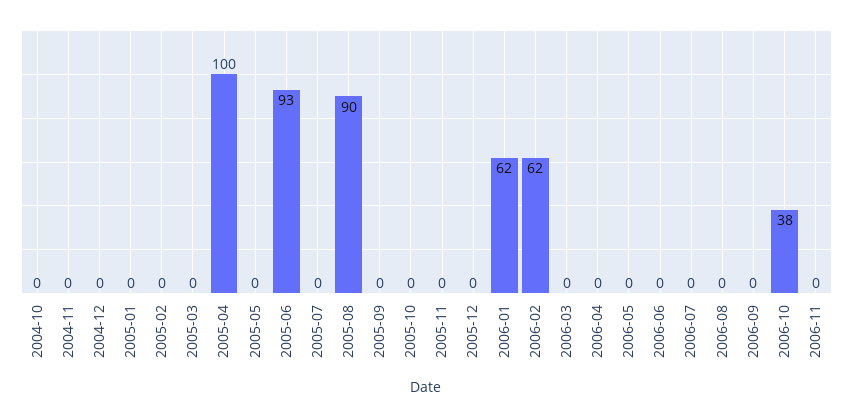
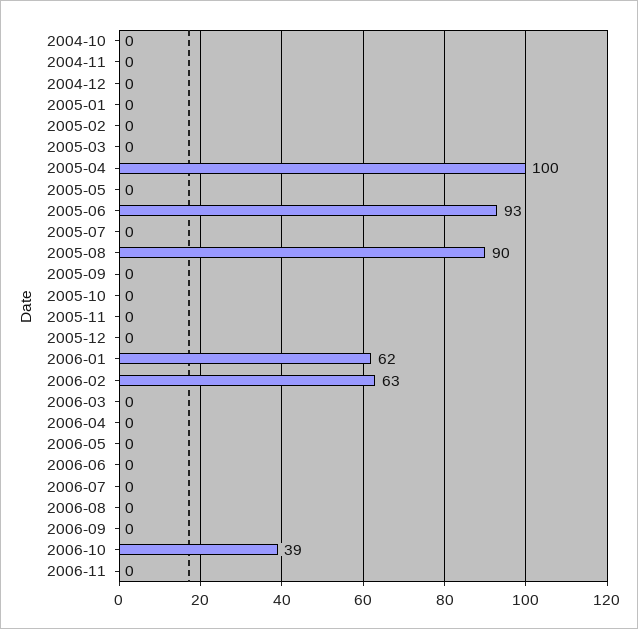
2006-02: 62 -> 63
2006-10: 38 -> 39

